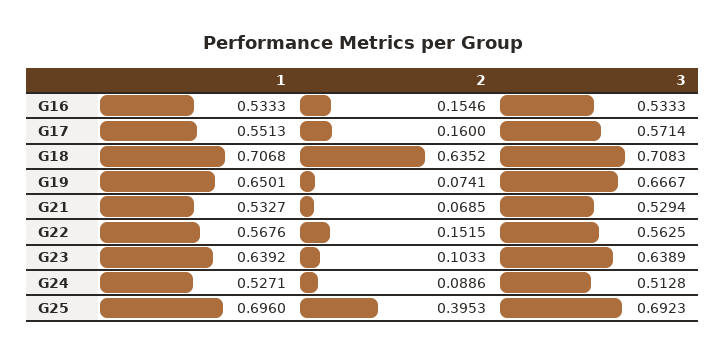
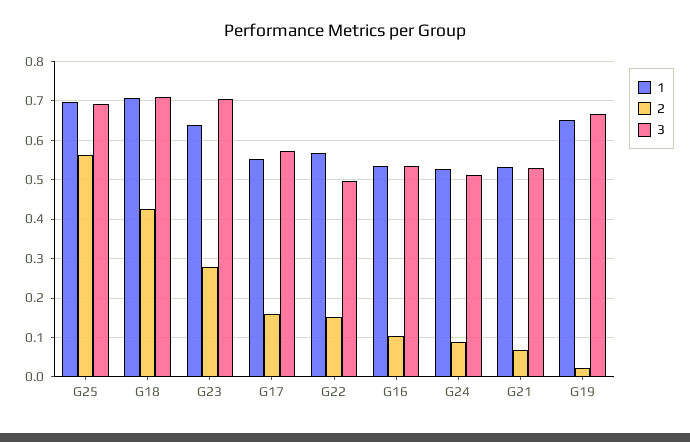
2, G16: 0.1546 -> 0.1
2, G18: 0.6352 -> 0.42
2, G19: 0.0741 -> 0.02
3, G22: 0.5625 -> 0.5
2, G23: 0.1033 -> 0.28
3, G23: 0.6389 -> 0.7
2, G25: 0.3953 -> 0.56

